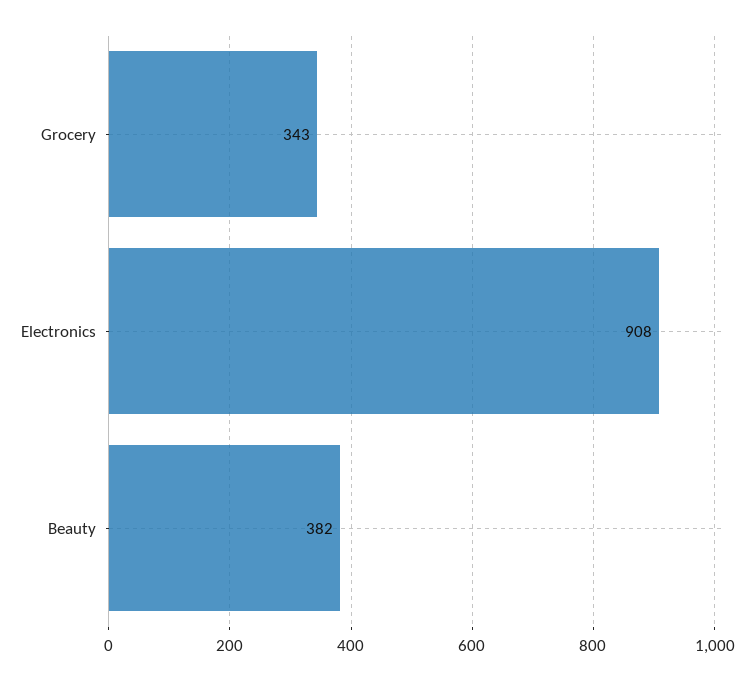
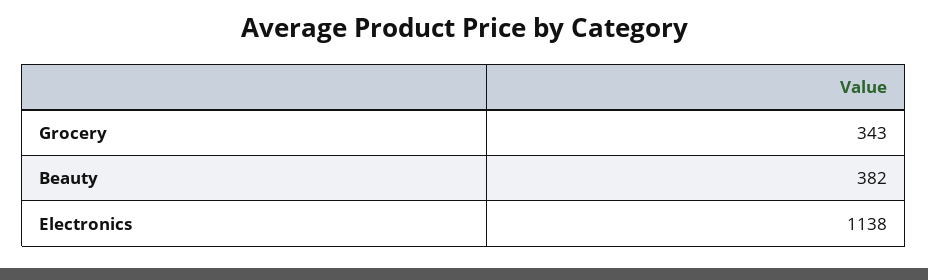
Electronics: 908 -> 1138

